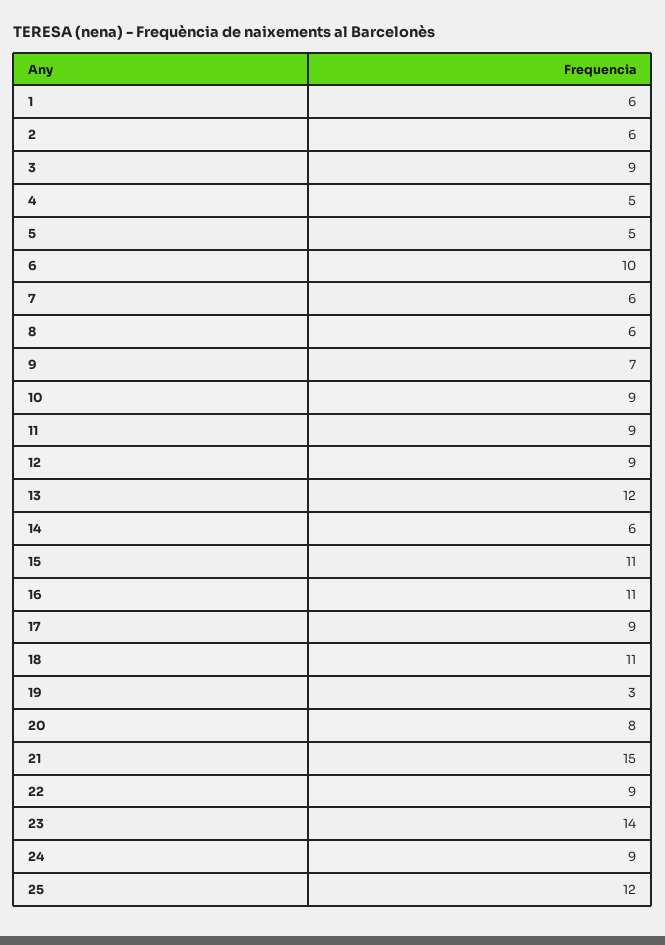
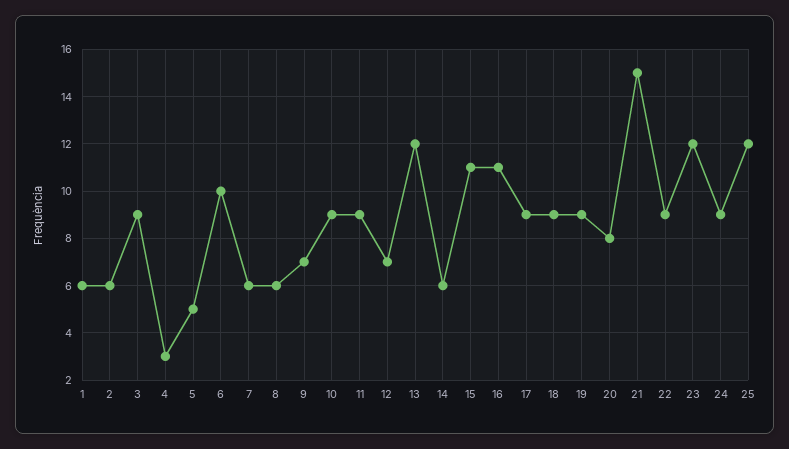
4: 5 -> 3
12: 9 -> 7
18: 11 -> 9
19: 3 -> 9
23: 14 -> 12

